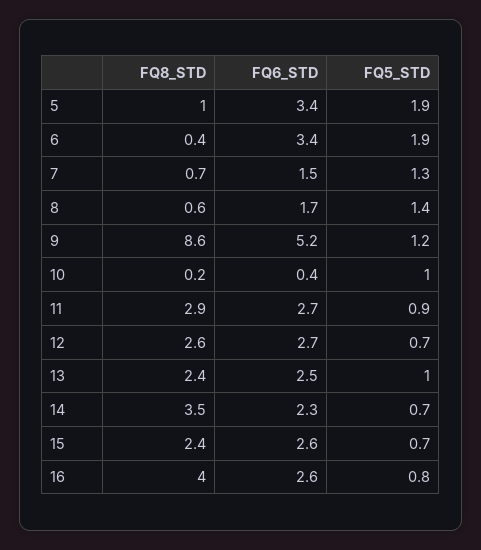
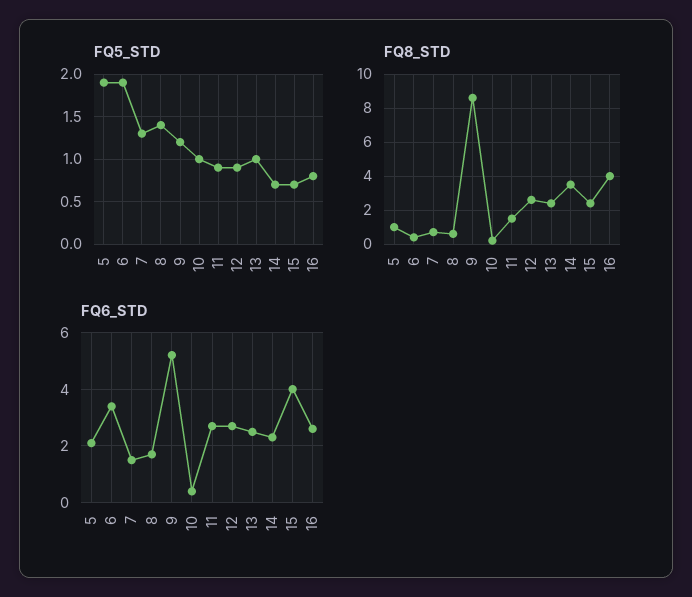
FQ6_STD, 5: 3.4 -> 2
FQ8_STD, 11: 2.9 -> 1.5
FQ5_STD, 12: 0.7 -> 0.9
FQ6_STD, 15: 2.6 -> 4

